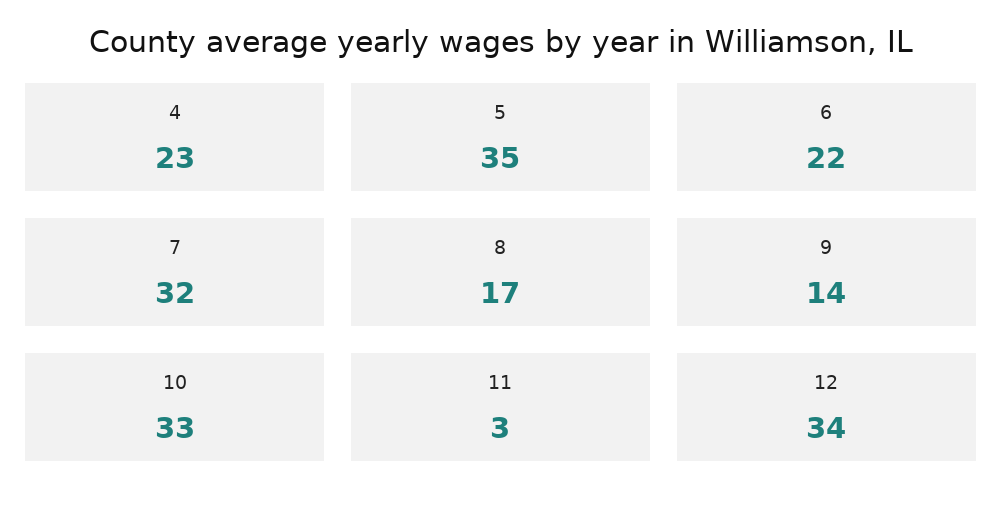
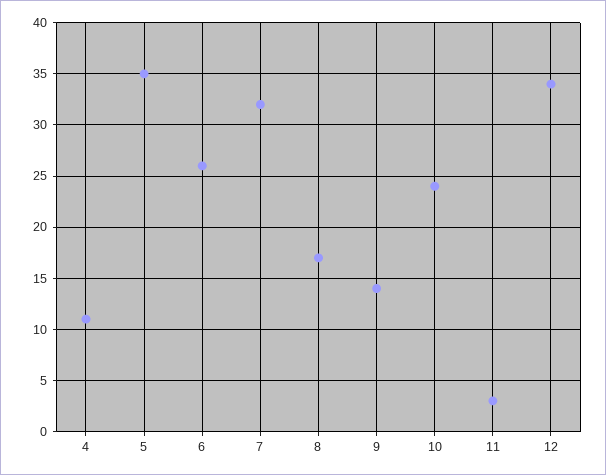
4: 23 -> 11
6: 22 -> 26
10: 33 -> 24

